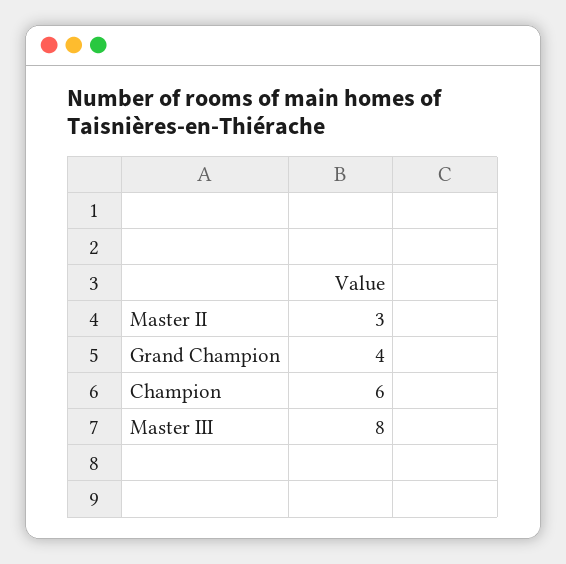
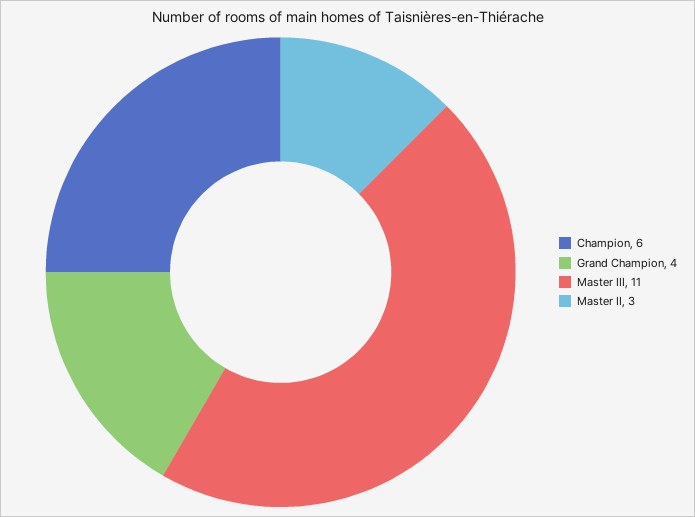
Master III: 8 -> 11

